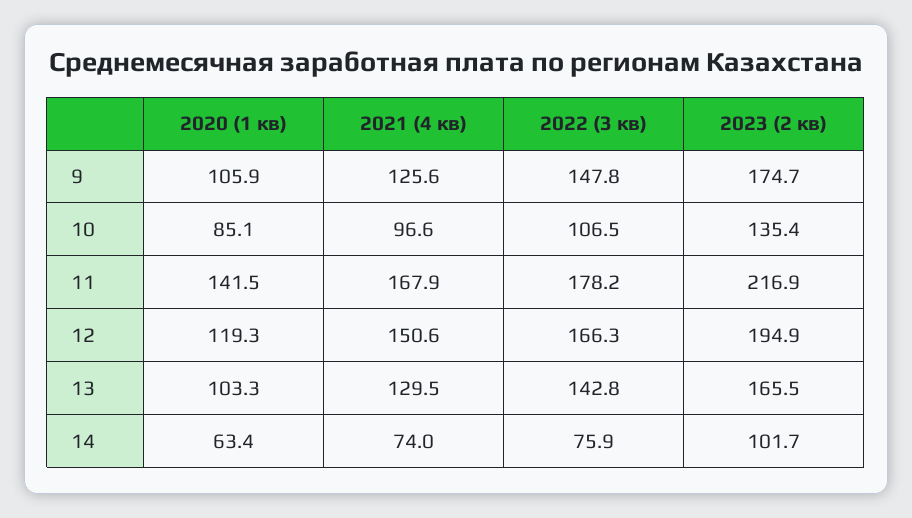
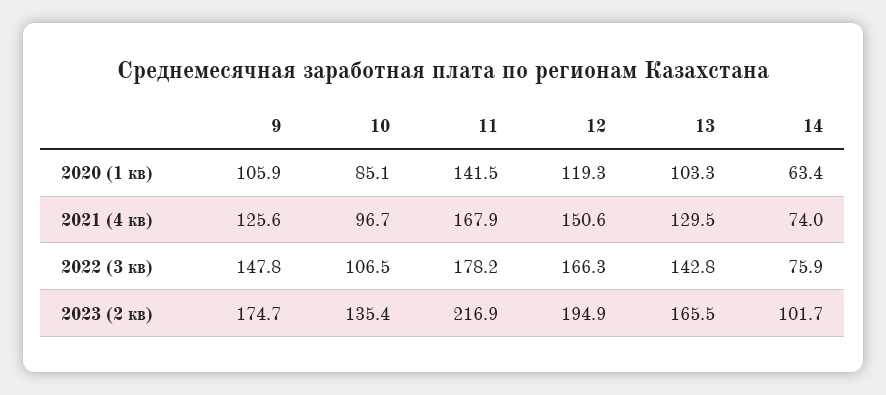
2021 (4 кв), 10: 96.6 -> 96.7

